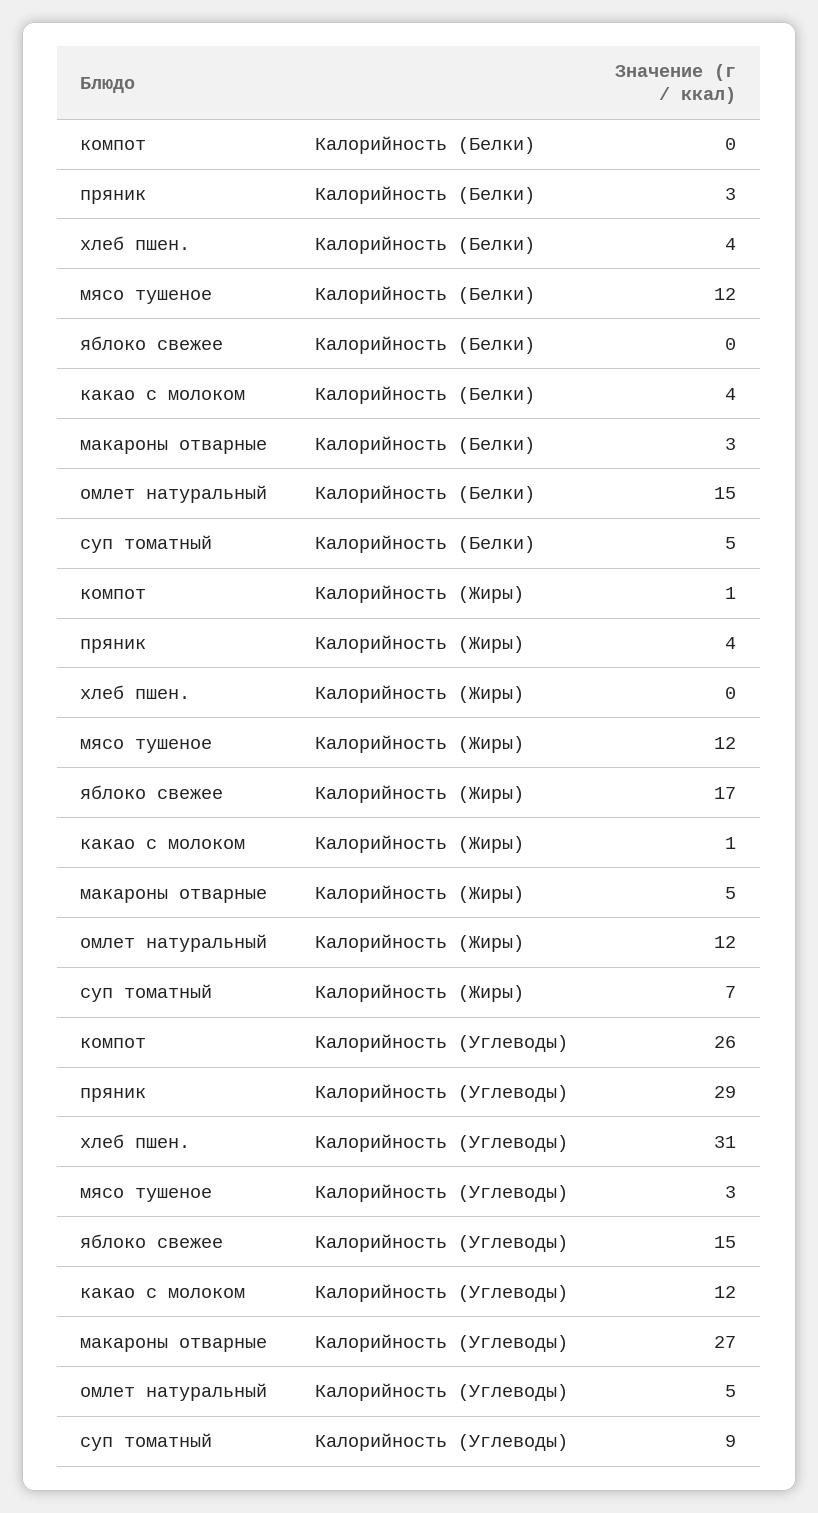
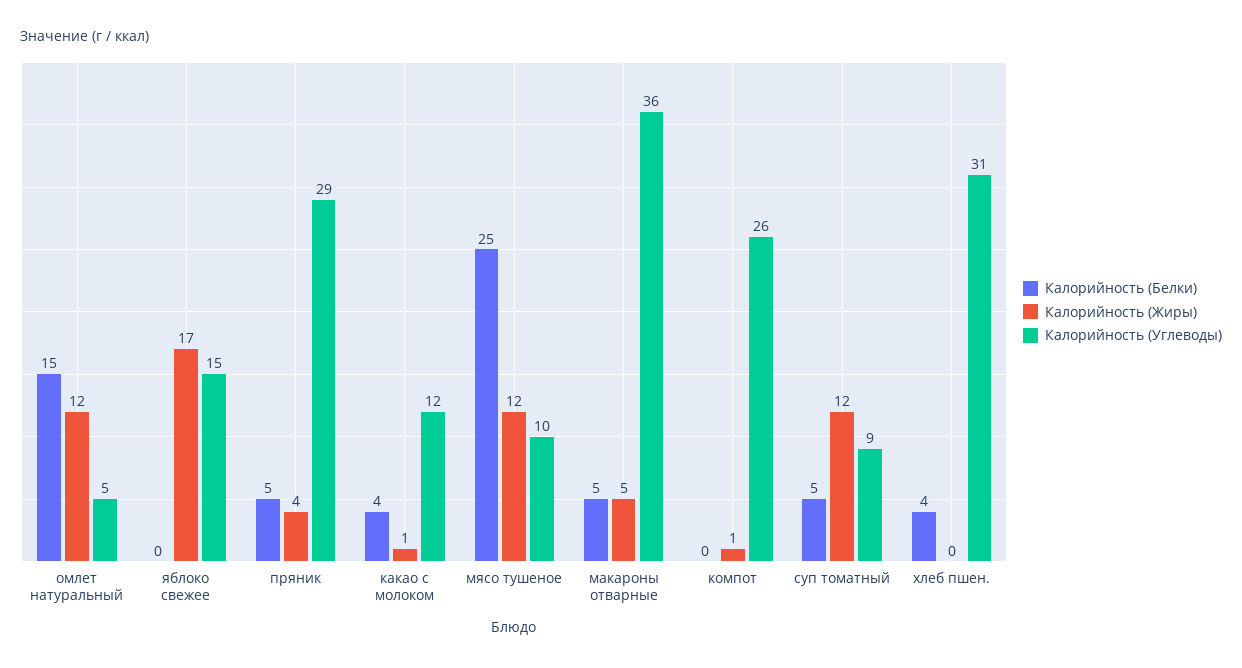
Калорийность (Белки), пряник: 3 -> 5
Калорийность (Белки), мясо тушеное: 12 -> 25
Калорийность (Белки), макароны отварные: 3 -> 5
Калорийность (Жиры), суп томатный: 7 -> 12
Калорийность (Углеводы), мясо тушеное: 3 -> 10
Калорийность (Углеводы), макароны отварные: 27 -> 36

